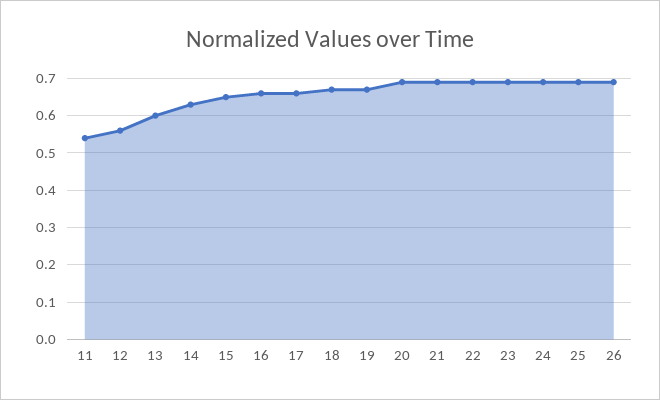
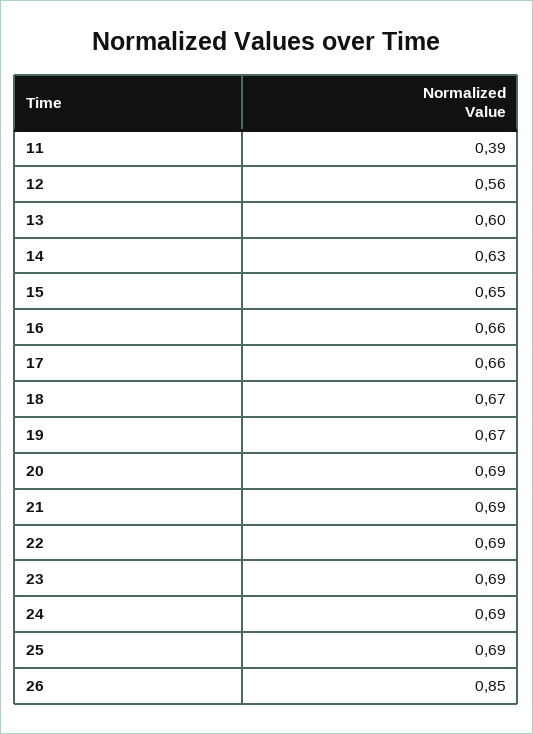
11: 0.55 -> 0.39
26: 0.7 -> 0.85

